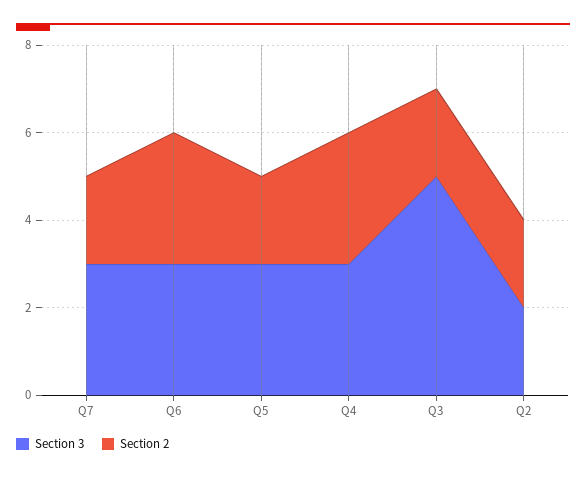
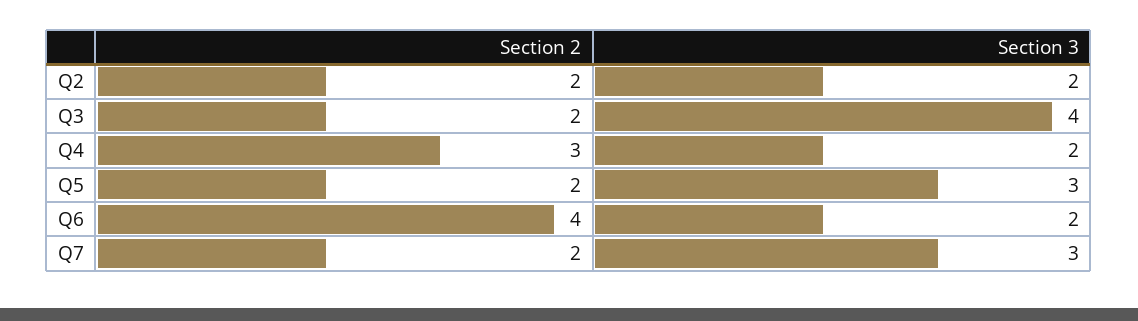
Section 3, Q6: 3 -> 2
Section 2, Q6: 3 -> 4
Section 3, Q4: 3 -> 2
Section 3, Q3: 5 -> 4

